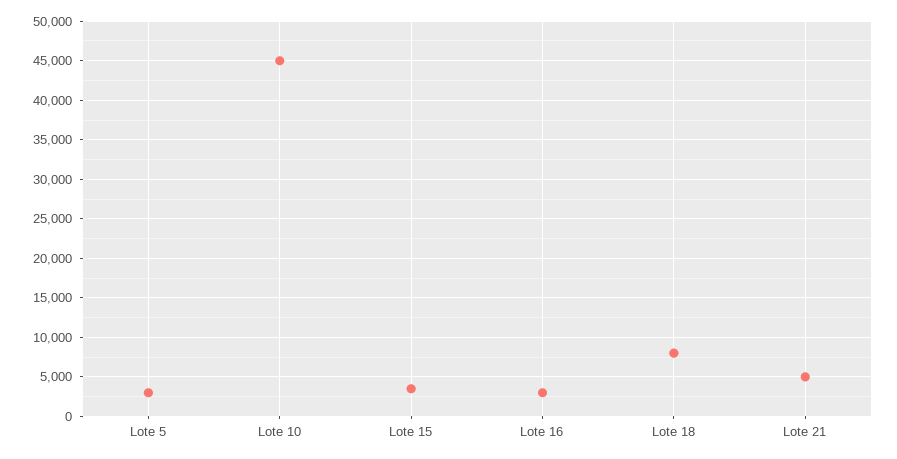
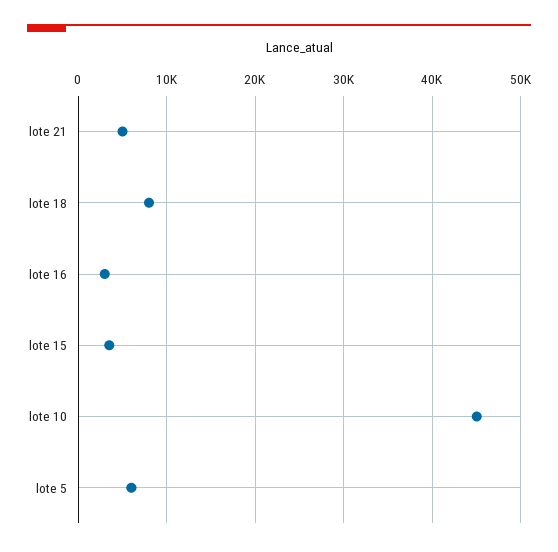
Lote 5: 3000 -> 6000

